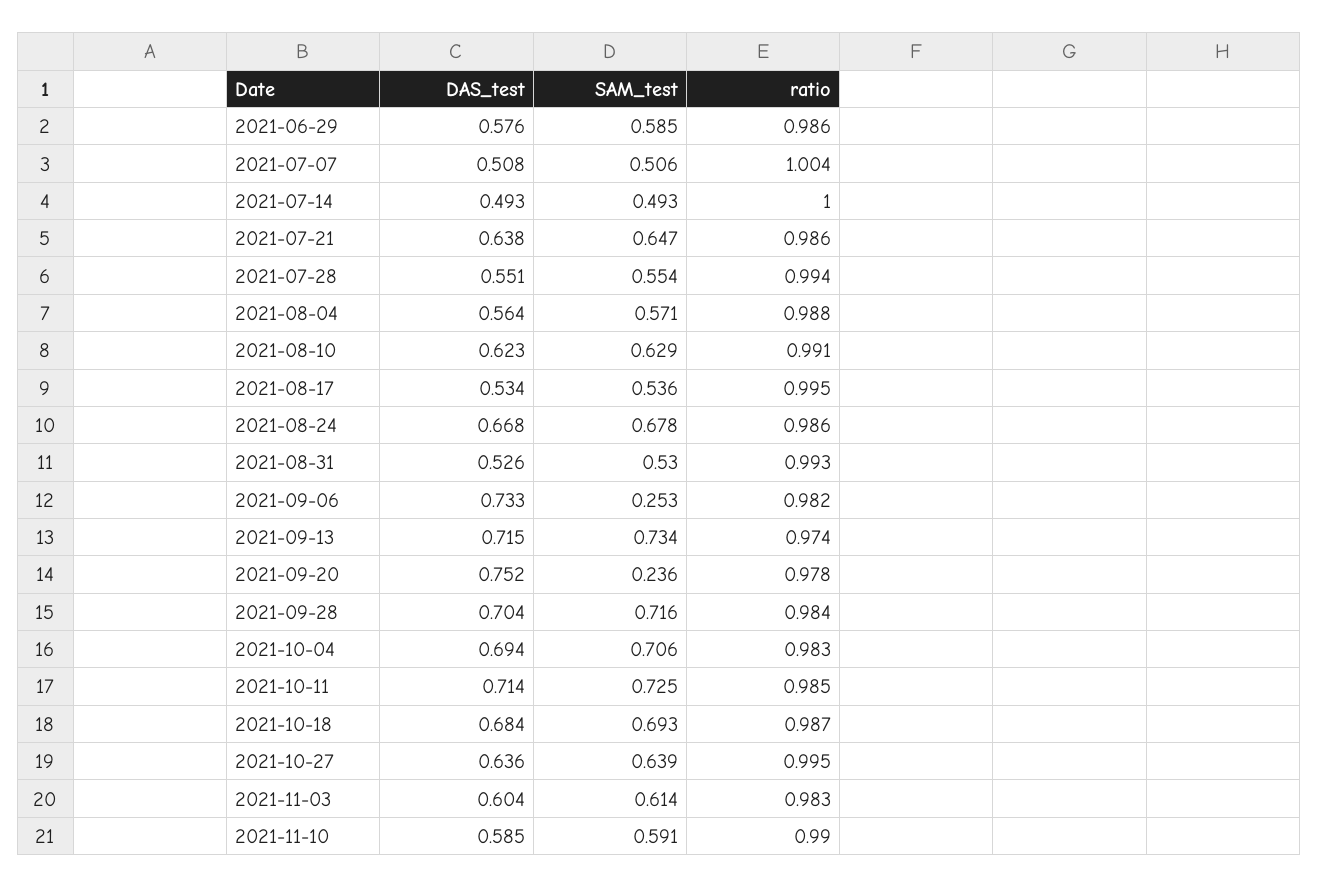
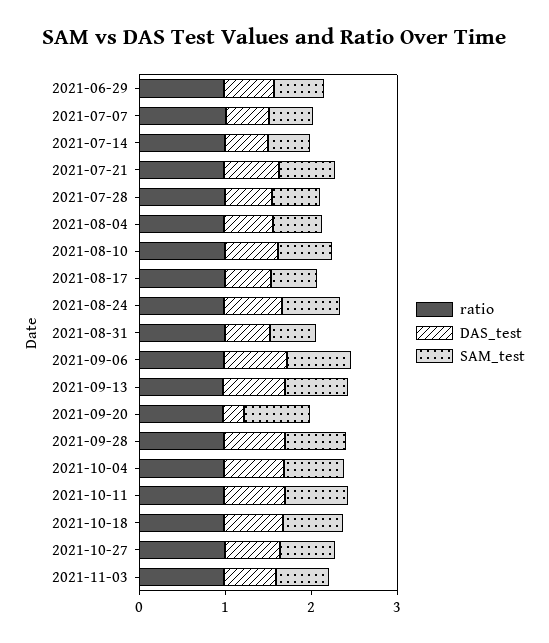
SAM_test, 2021-09-06: 0.253 -> 0.8
DAS_test, 2021-09-20: 0.752 -> 0.2
SAM_test, 2021-09-20: 0.236 -> 0.8
DAS_test, 2021-11-10: 0.585 -> none
SAM_test, 2021-11-10: 0.591 -> none
ratio, 2021-11-10: 0.99 -> none

